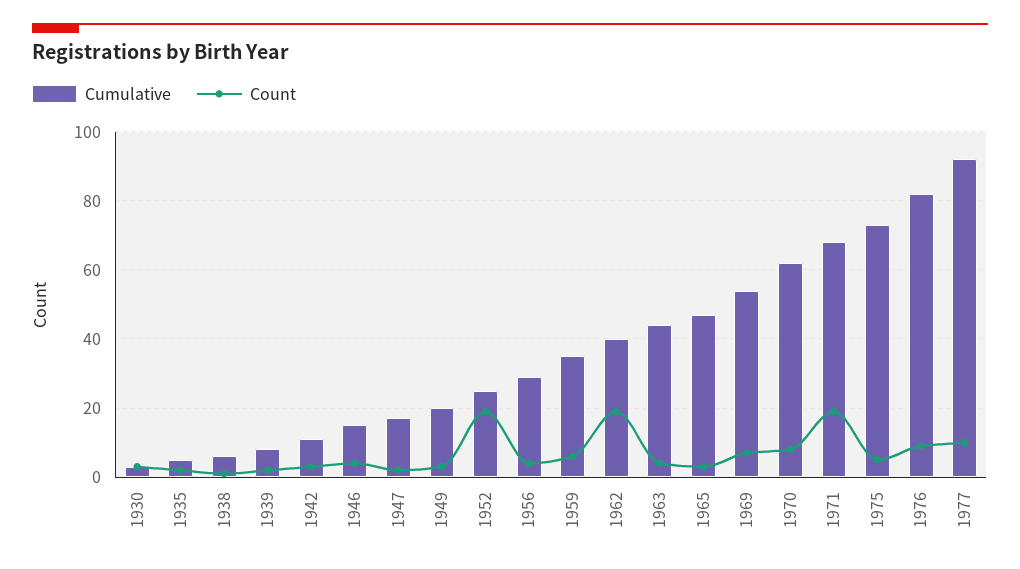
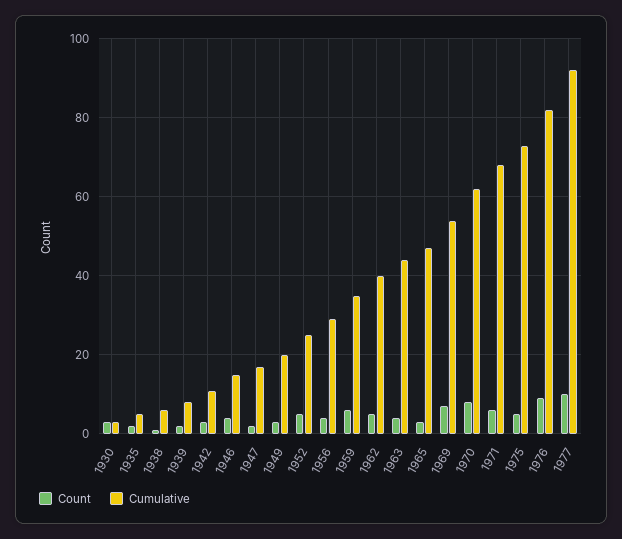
Count, 1952: 20 -> 5
Count, 1962: 20 -> 5
Count, 1971: 20 -> 5

